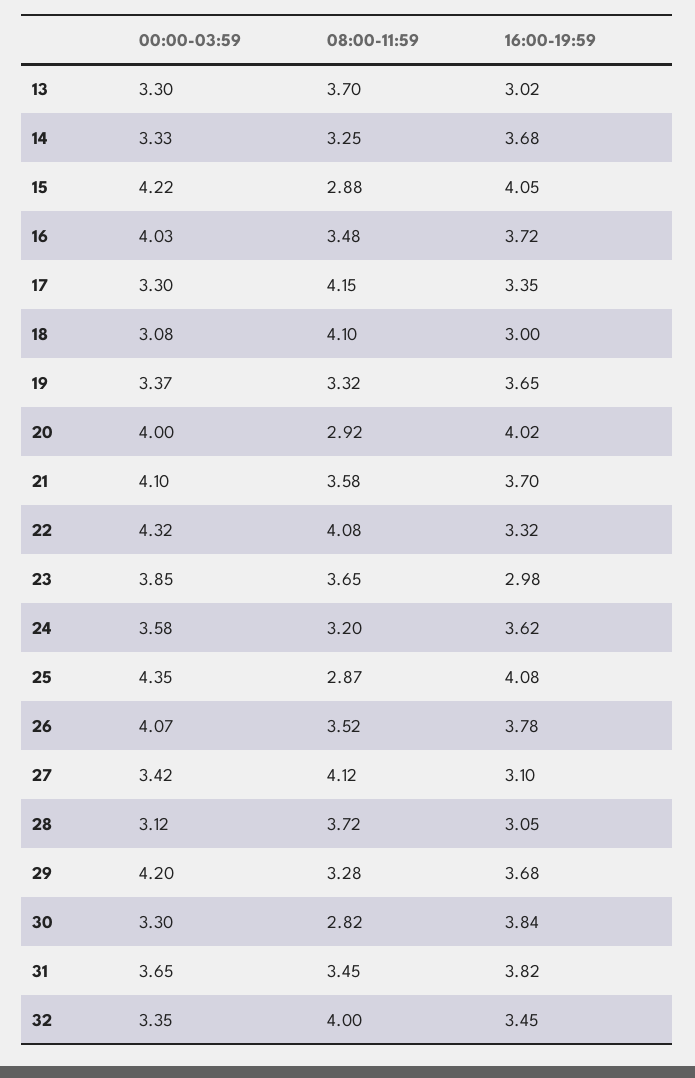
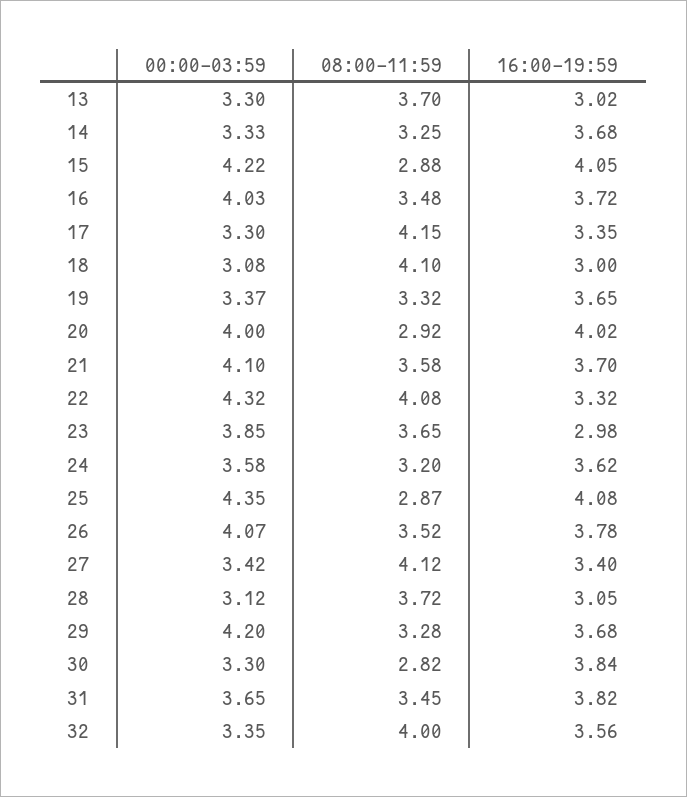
16:00-19:59, 27: 3.1 -> 3.4
16:00-19:59, 32: 3.45 -> 3.56

